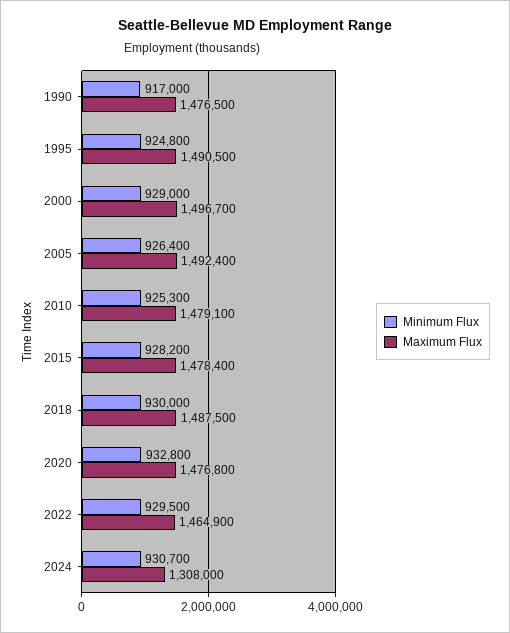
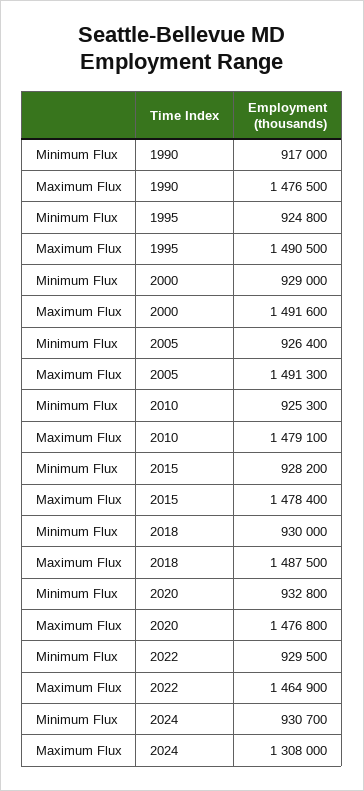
Maximum Flux, 2000: 1496700 -> 1491600
Maximum Flux, 2005: 1492400 -> 1491300

